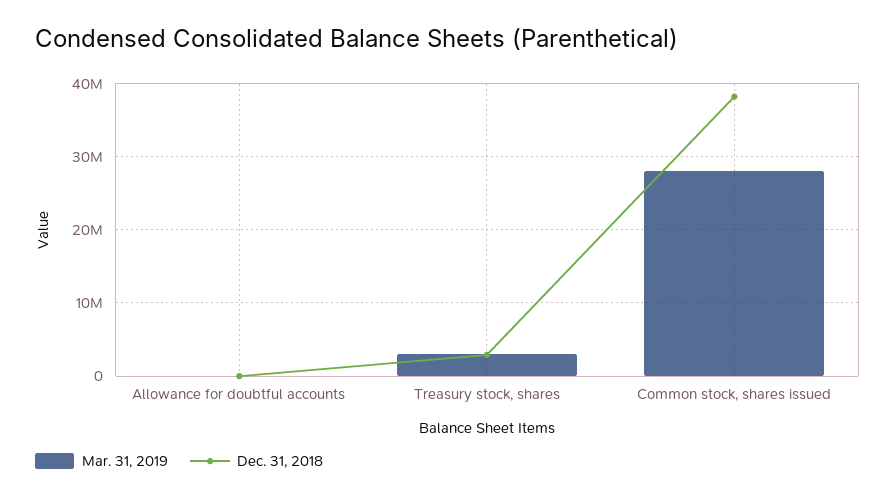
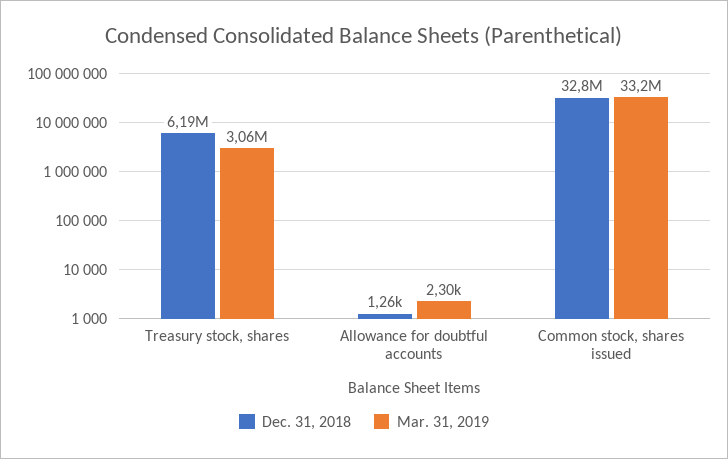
Dec. 31, 2018, Treasury stock, shares: 3000000 -> 6190000
Mar. 31, 2019, Common stock, shares issued: 28000000 -> 33200000
Dec. 31, 2018, Common stock, shares issued: 38000000 -> 32800000

